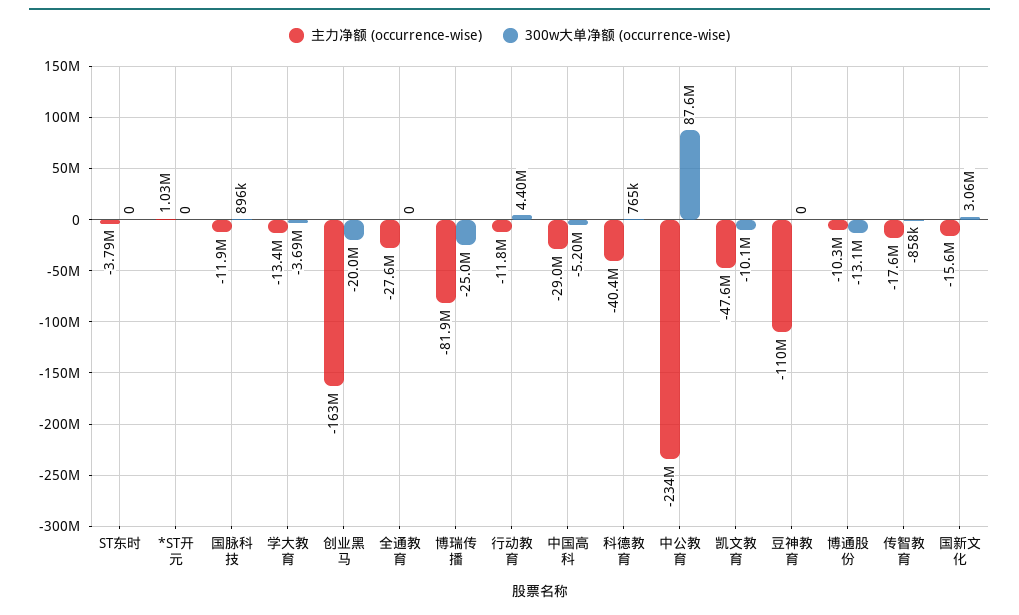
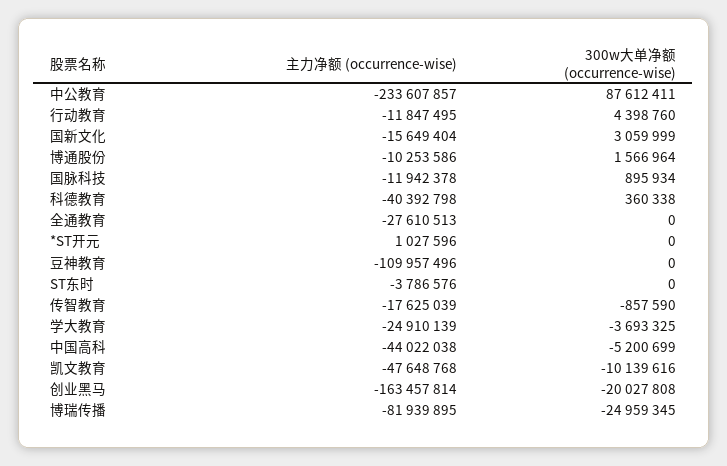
主力净额 (occurrence-wise), 学大教育: -13400000 -> -24910139
主力净额 (occurrence-wise), 中国高科: -29000000 -> -44022038
300w大单净额 (occurrence-wise), 科德教育: 765000 -> 360338
300w大单净额 (occurrence-wise), 博通股份: -13100000 -> 1566964

